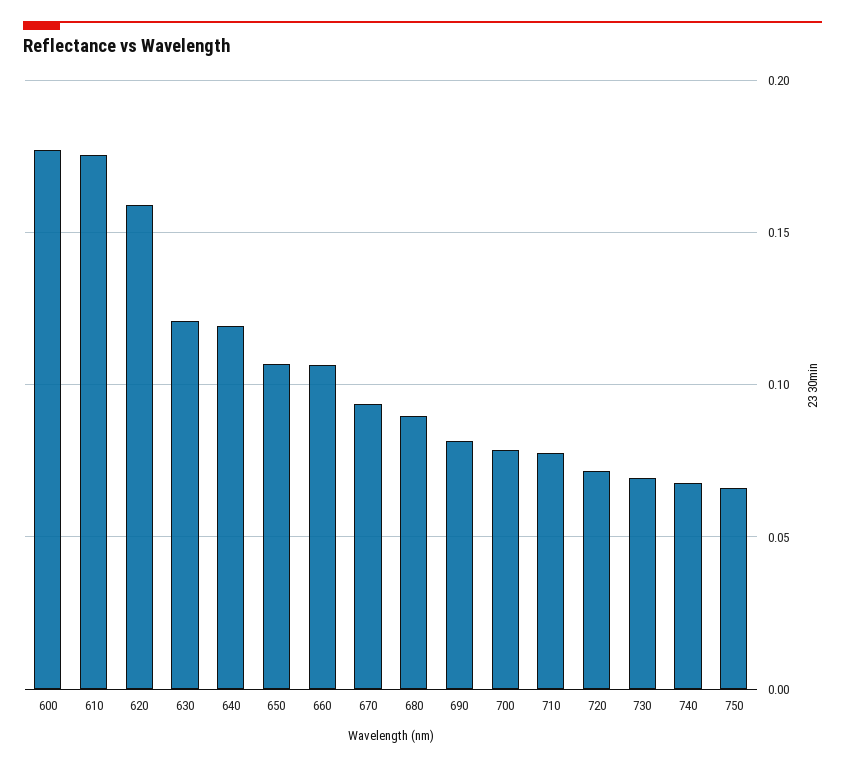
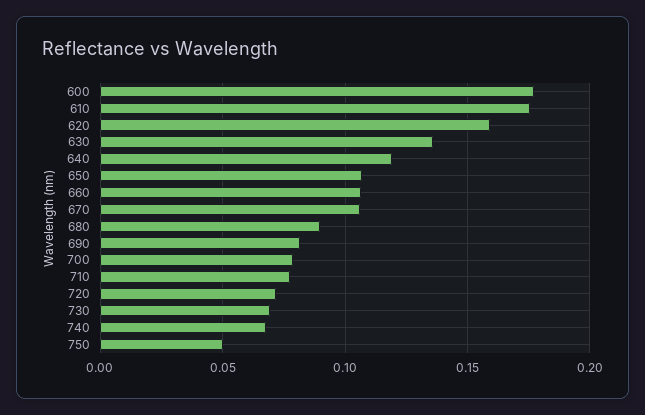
630: 0.12 -> 0.135
670: 0.095 -> 0.105
750: 0.065 -> 0.05

